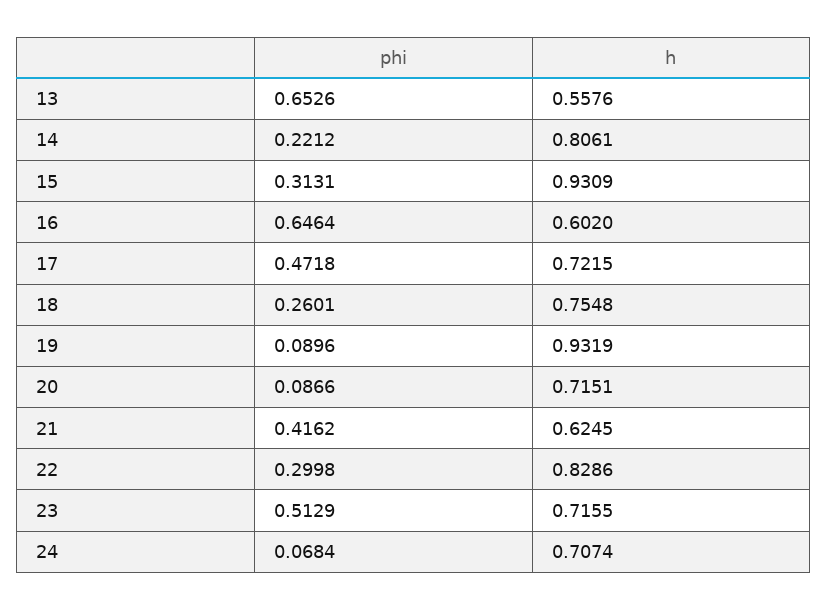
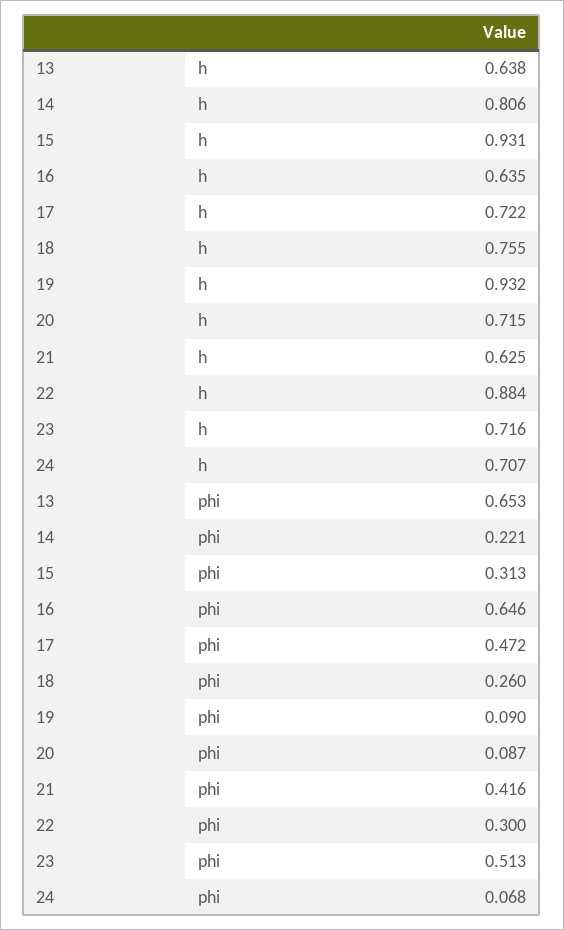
h, 13: 0.5576 -> 0.638
h, 16: 0.602 -> 0.635
h, 22: 0.8286 -> 0.884

